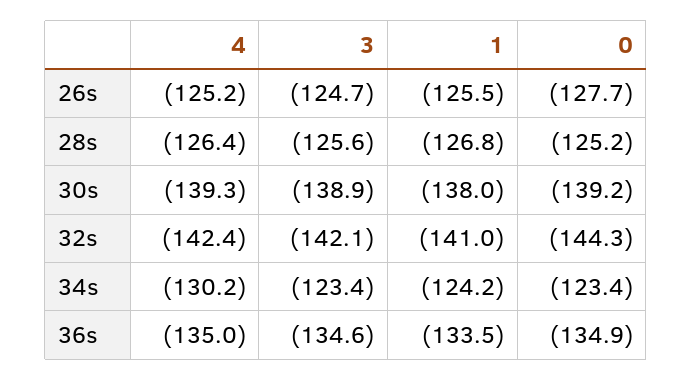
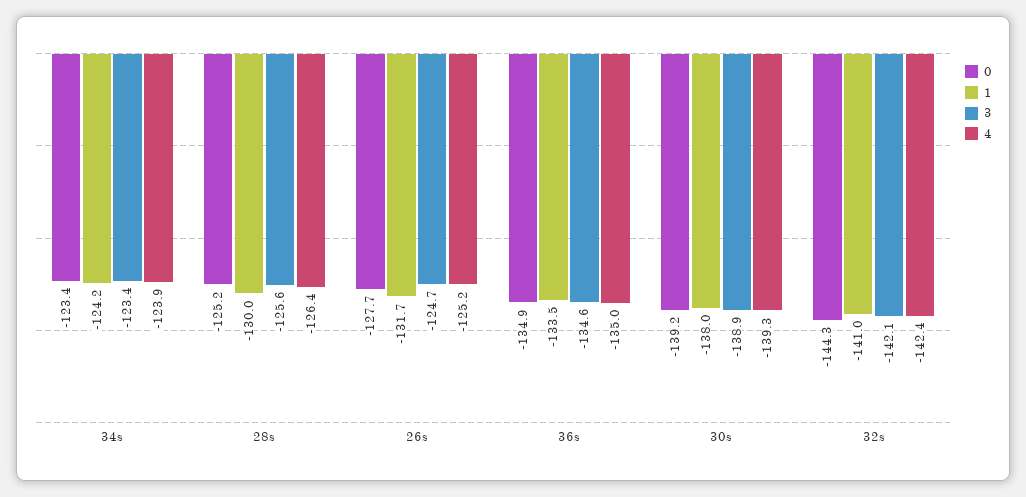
1, 26s: -125.5 -> -131.7
1, 28s: -126.8 -> -130
4, 34s: -130.2 -> -123.9

